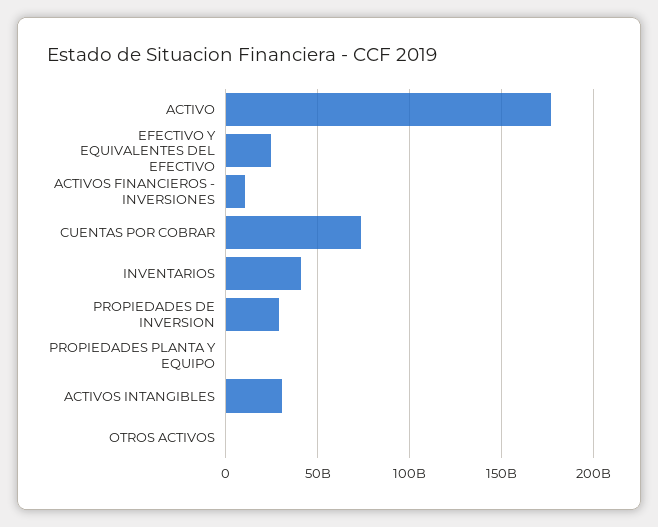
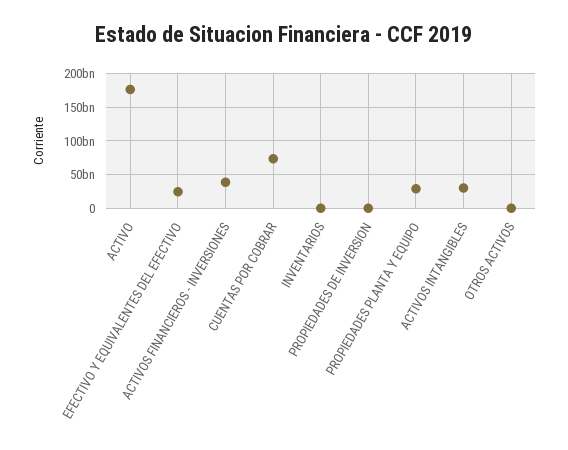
ACTIVOS FINANCIEROS - INVERSIONES: 10000000000 -> 40000000000
INVENTARIOS: 40000000000 -> 0
PROPIEDADES DE INVERSION: 30000000000 -> 0
PROPIEDADES PLANTA Y EQUIPO: 0 -> 30000000000

